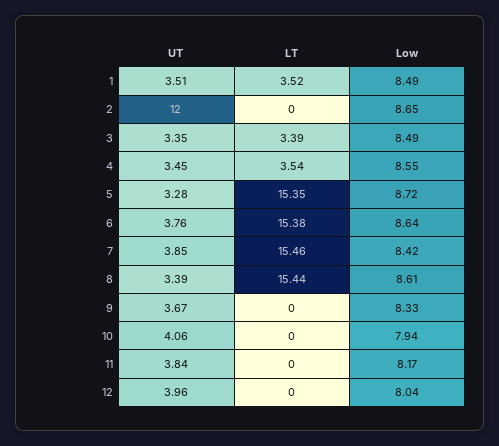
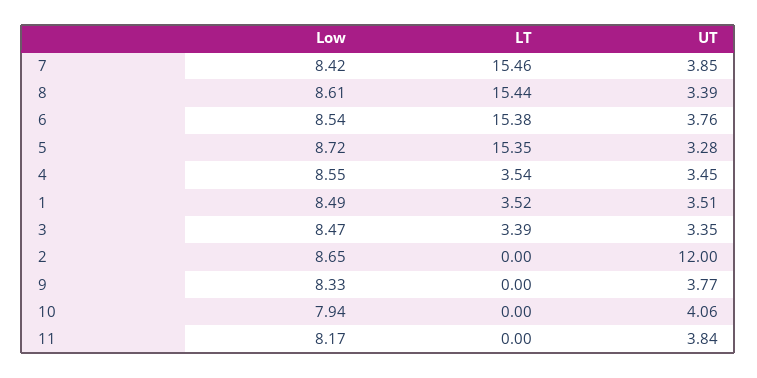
Low, 3: 8.49 -> 8.47
Low, 6: 8.64 -> 8.54
UT, 9: 3.67 -> 3.77
UT, 12: 3.96 -> none
LT, 12: 0 -> none
Low, 12: 8.04 -> none

